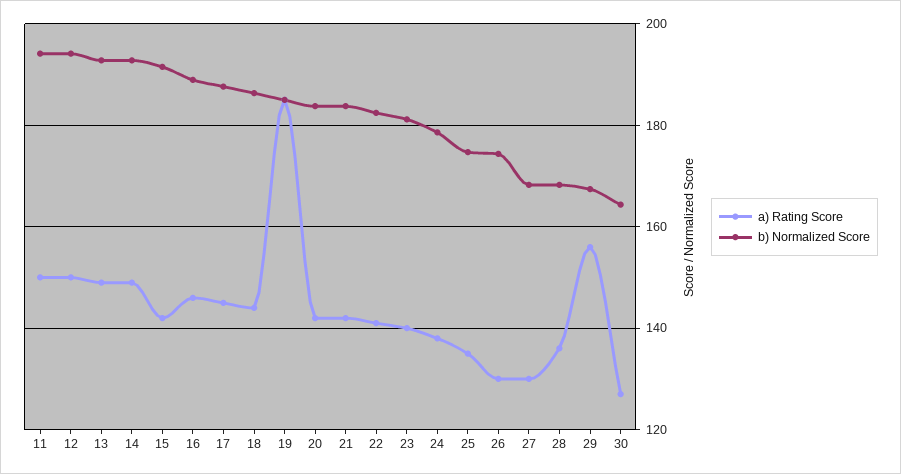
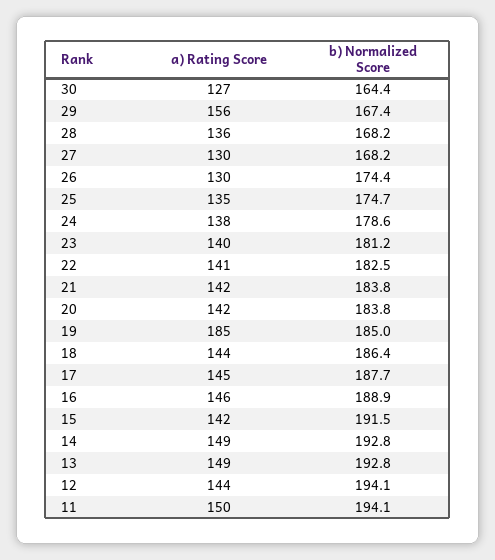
a) Rating Score, 12: 150 -> 144

